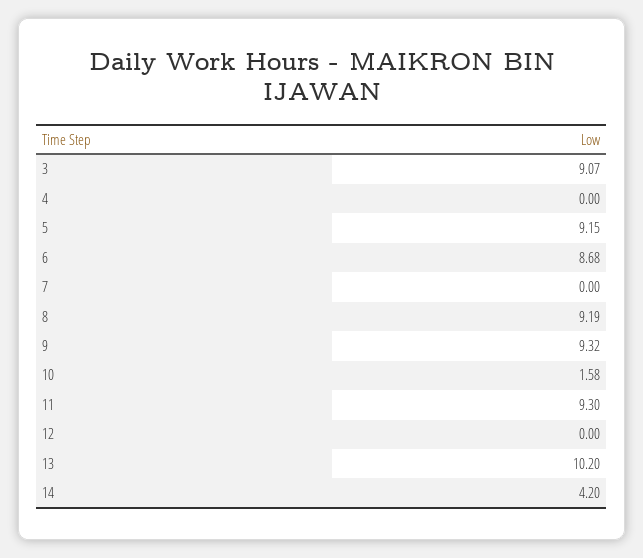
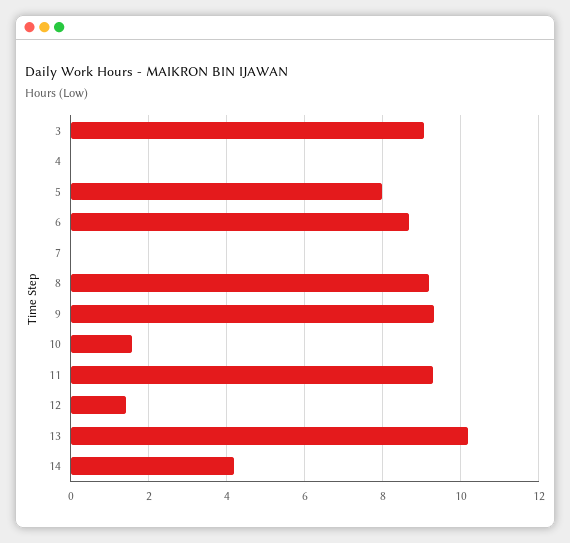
5: 9.15 -> 8
12: 0 -> 1.4

